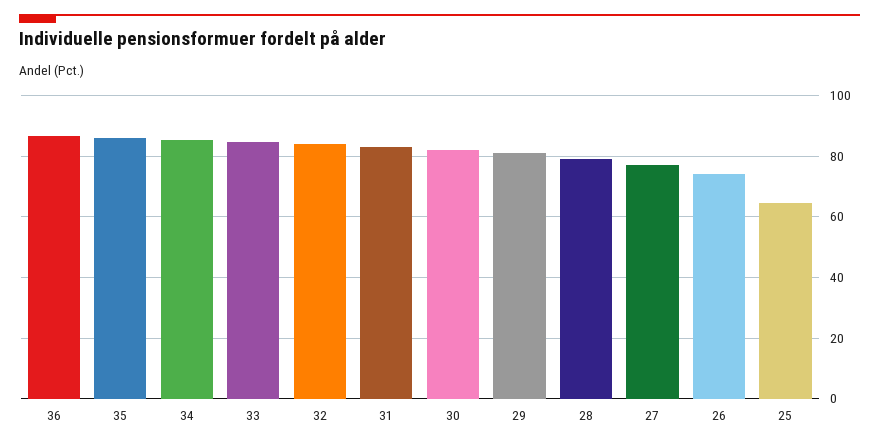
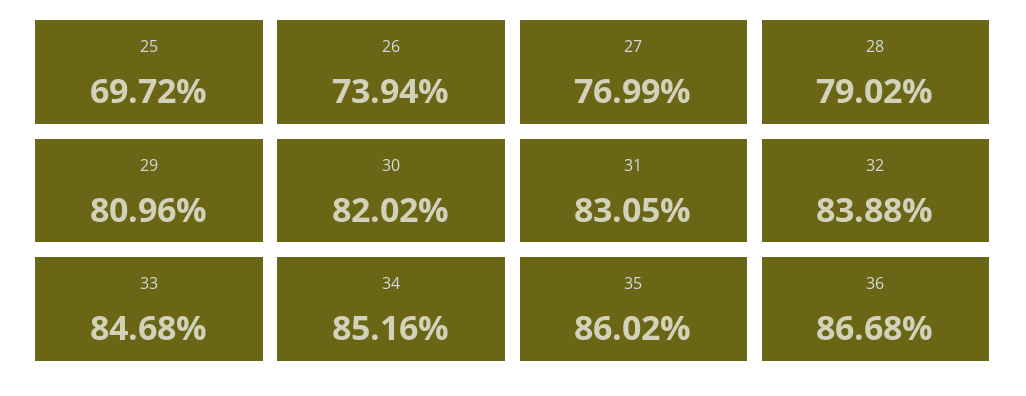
25: 64 -> 69.72

